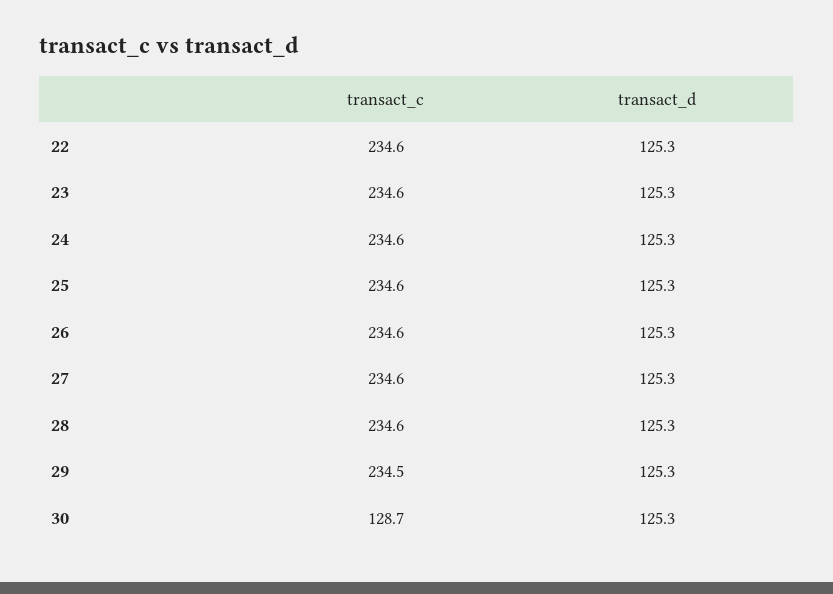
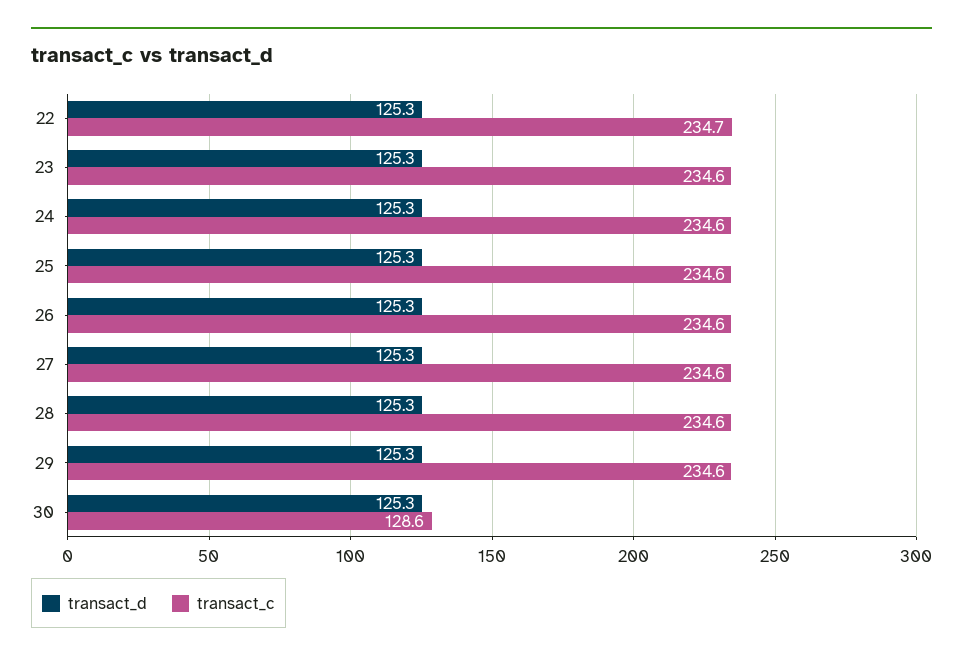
transact_c, 22: 234.6 -> 234.7
transact_c, 29: 234.5 -> 234.6
transact_c, 30: 128.7 -> 128.6

